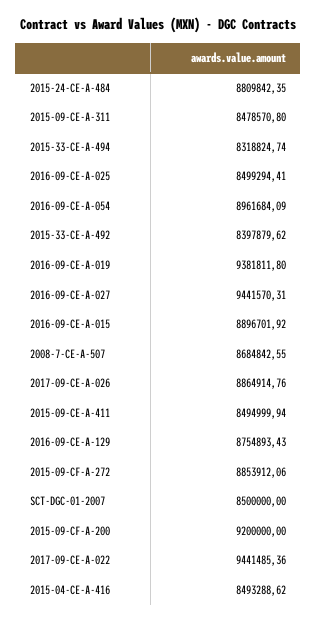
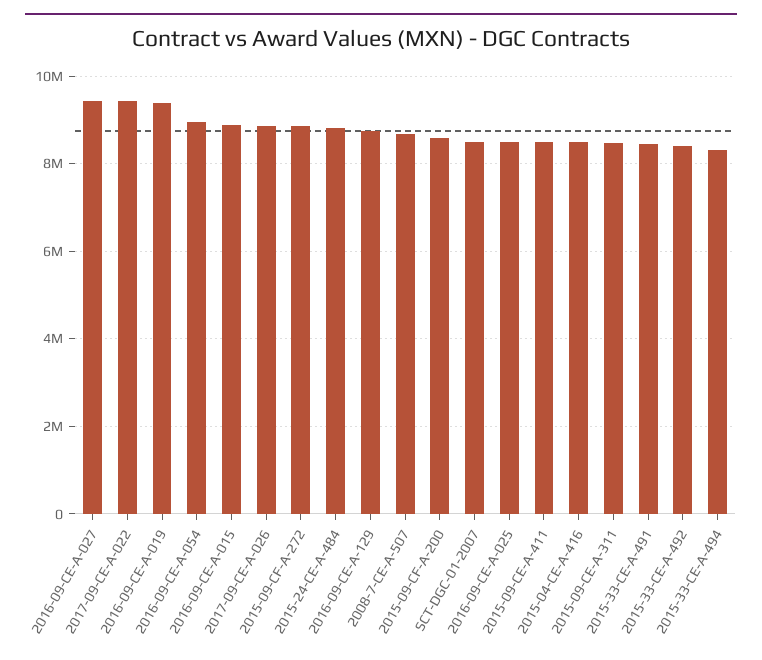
2015-09-CF-A-200: 9200000 -> 8600000
2015-33-CE-A-491: none -> 8400000

